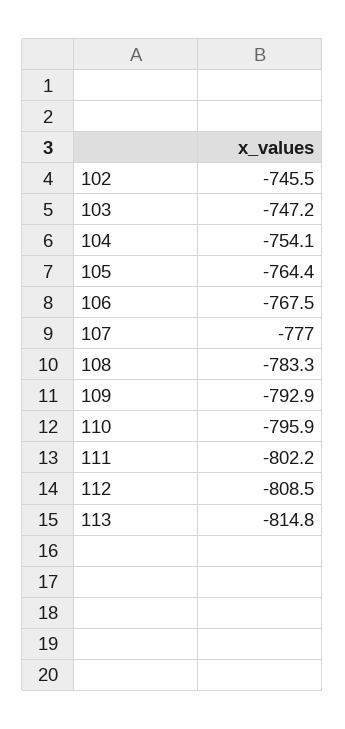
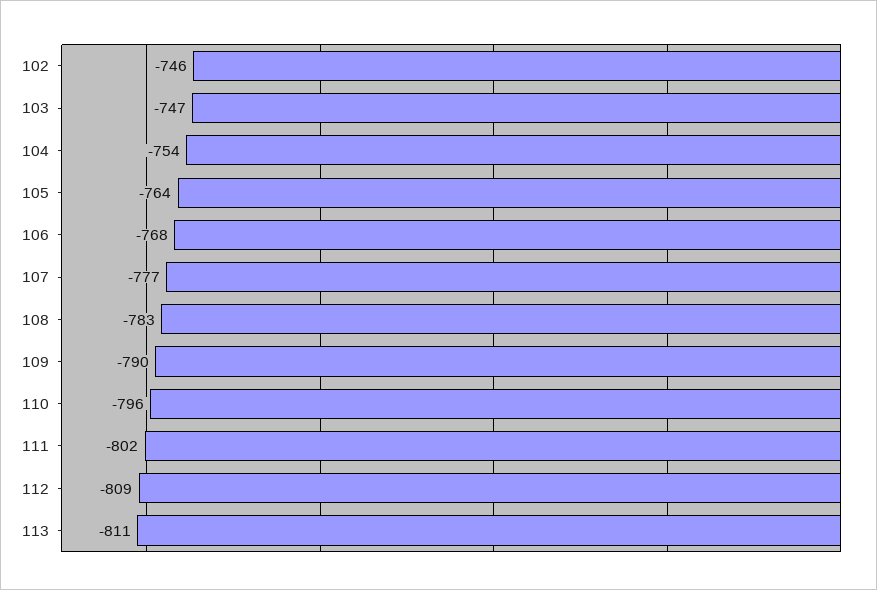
109: -792.9 -> -790
113: -814.8 -> -811

